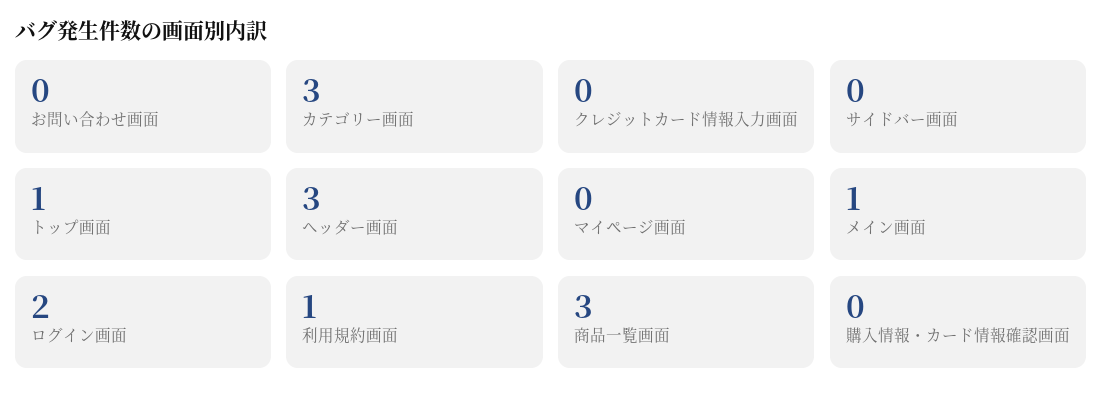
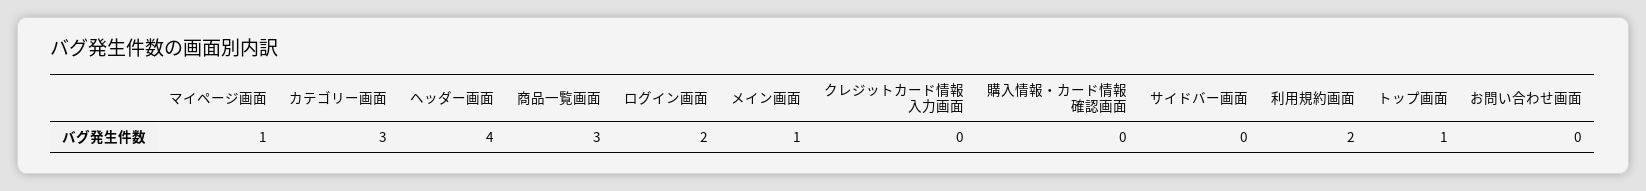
ヘッダー画面: 3 -> 4
マイページ画面: 0 -> 1
利用規約画面: 1 -> 2

